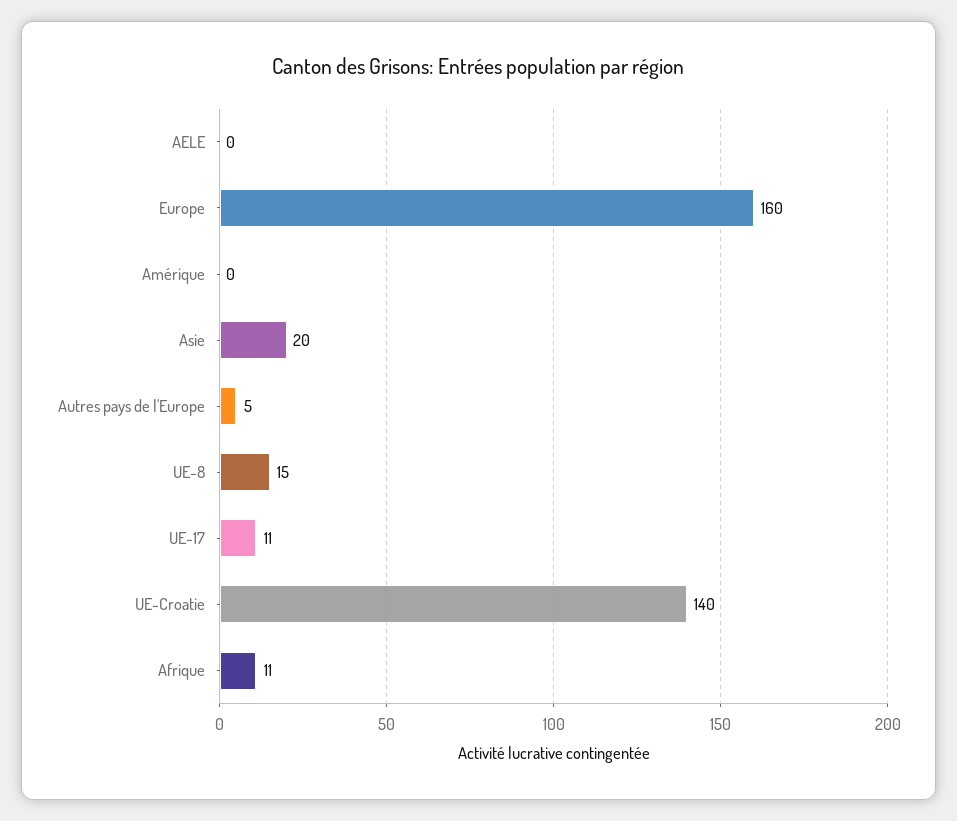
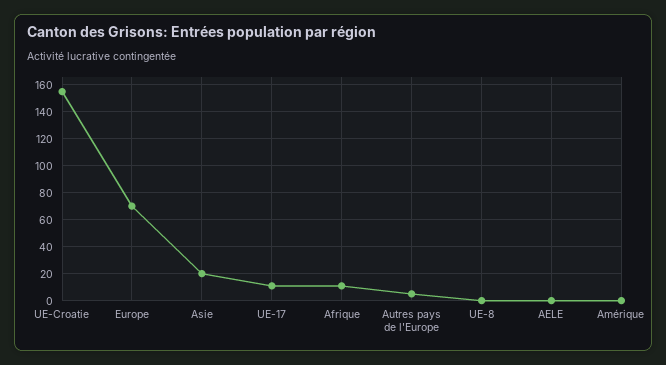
Europe: 160 -> 70
UE-8: 15 -> 0
UE-Croatie: 140 -> 155

